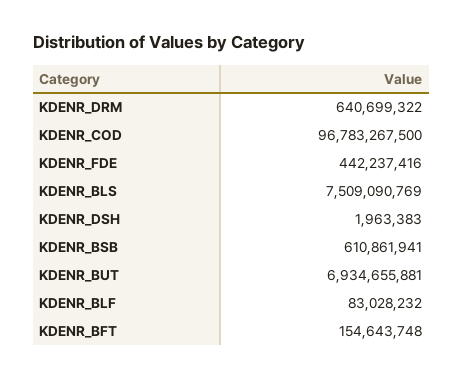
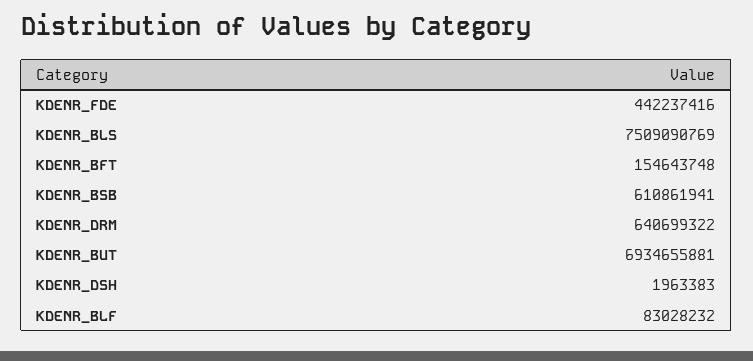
KDENR_COD: 96783267500 -> none

